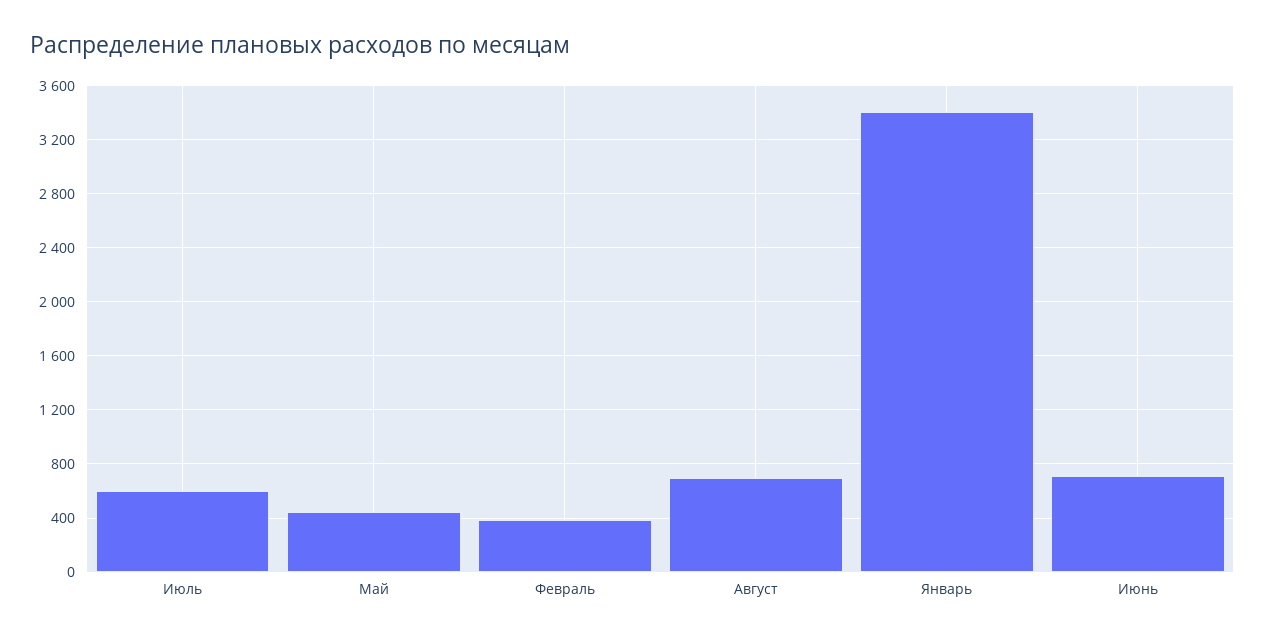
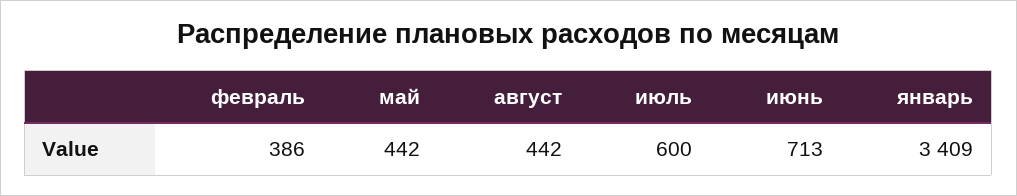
Август: 700 -> 442

